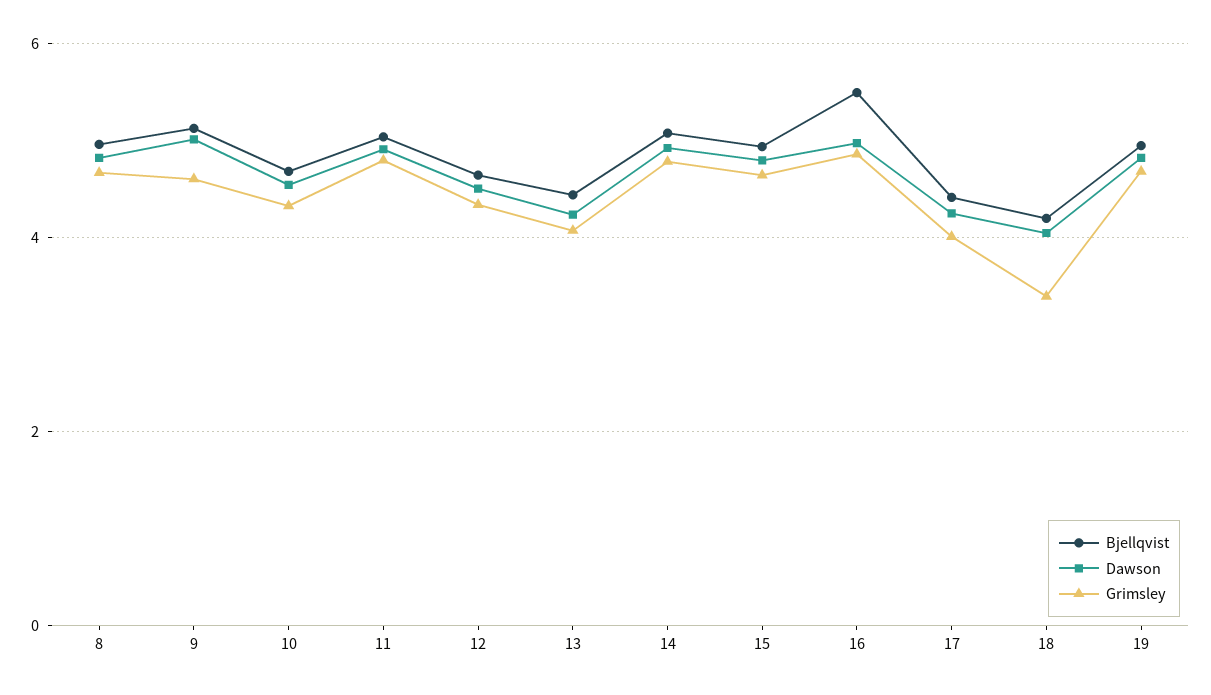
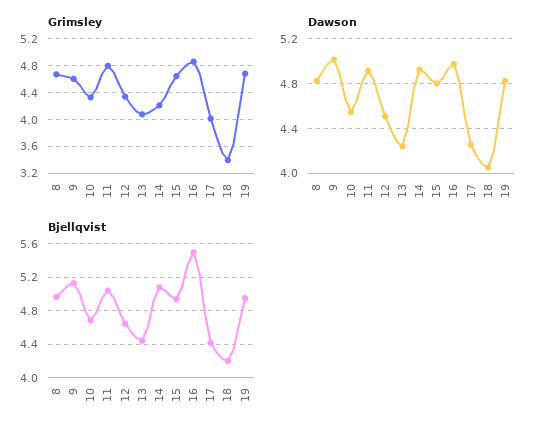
Grimsley, 14: 4.8 -> 4.2

